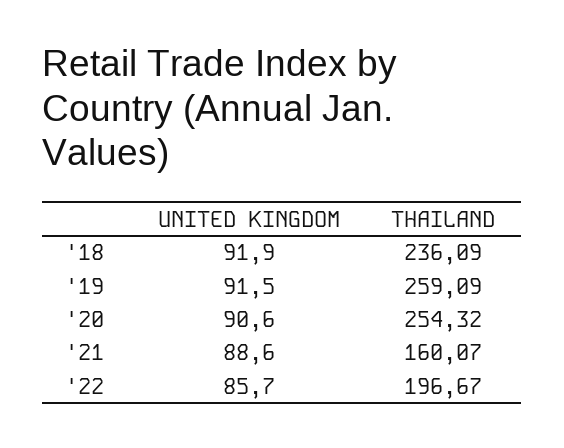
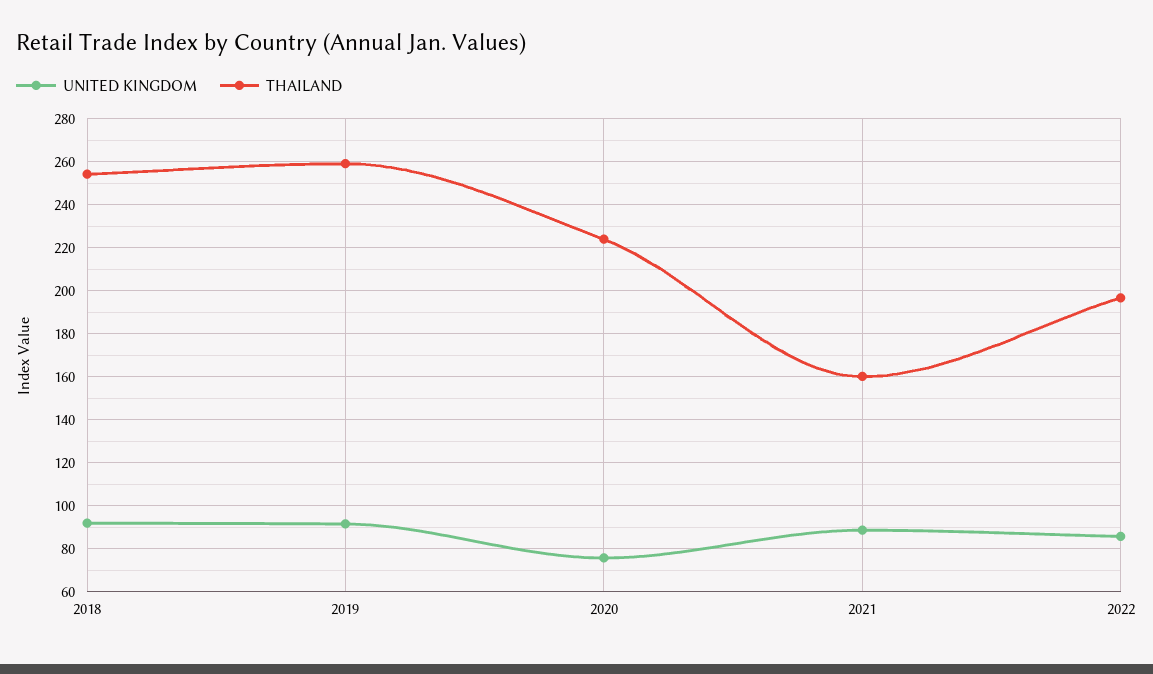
THAILAND, '18: 236.09 -> 255
UNITED KINGDOM, '20: 90.6 -> 75
THAILAND, '20: 254.32 -> 225

